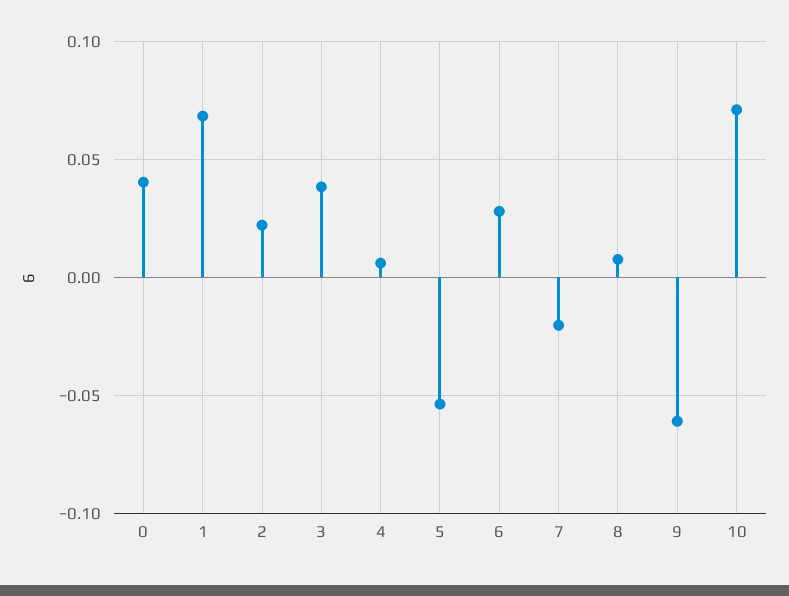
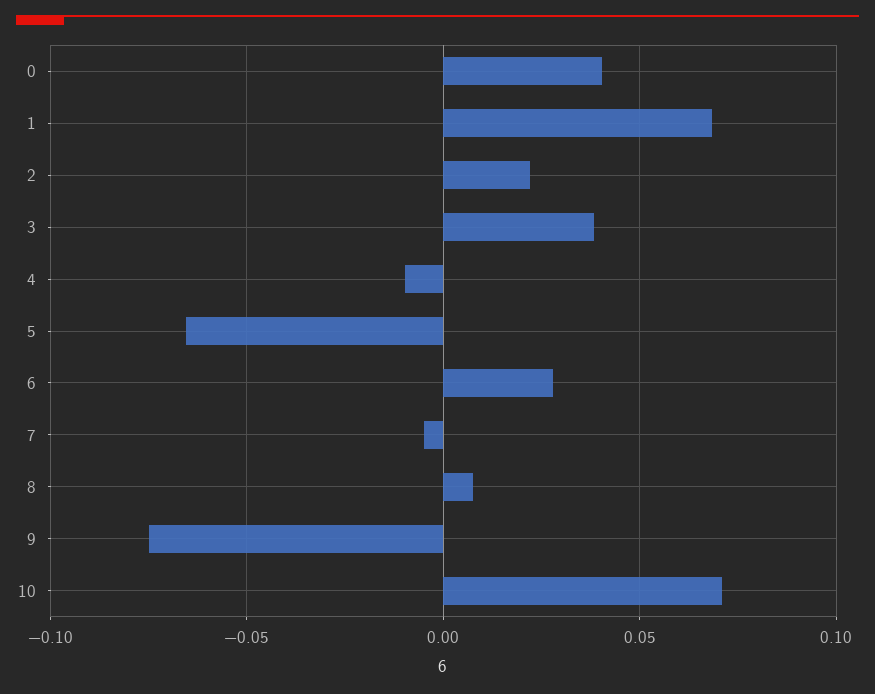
4: 0.005 -> -0.01
5: -0.055 -> -0.065
7: -0.02 -> -0.005
9: -0.06 -> -0.075

